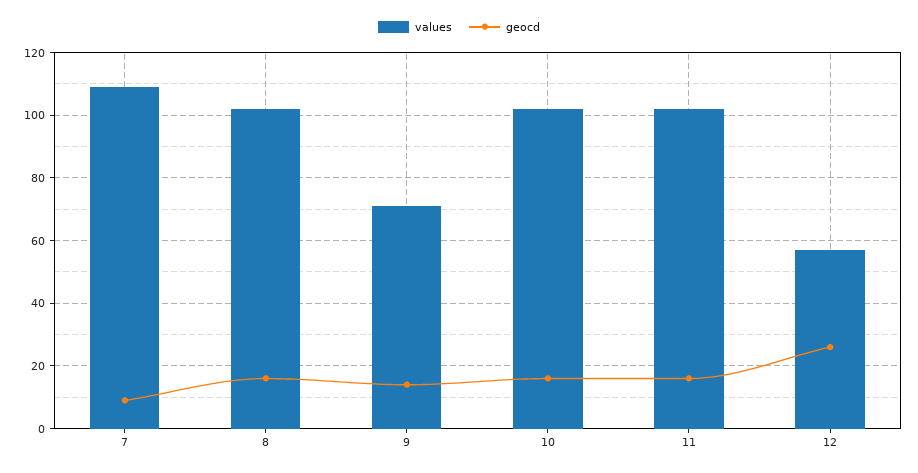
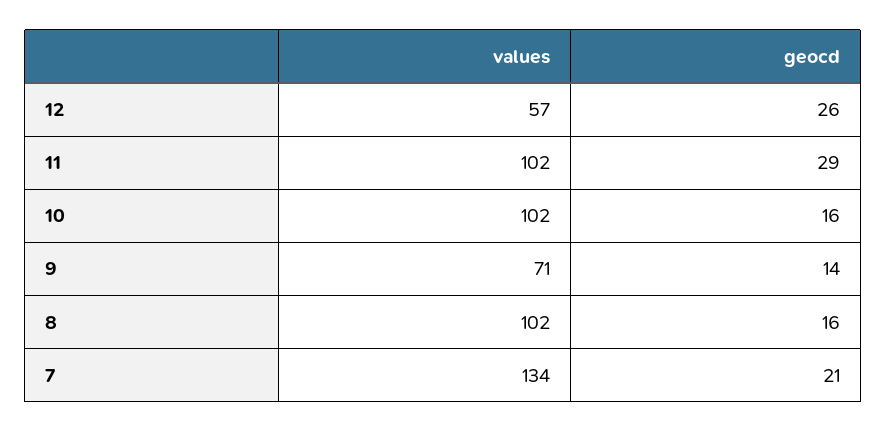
values, 7: 110 -> 134
geocd, 7: 10 -> 21
geocd, 11: 15 -> 29

